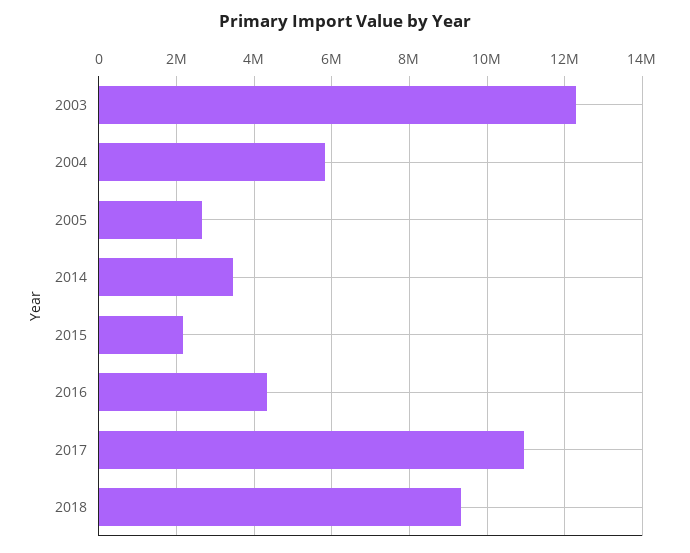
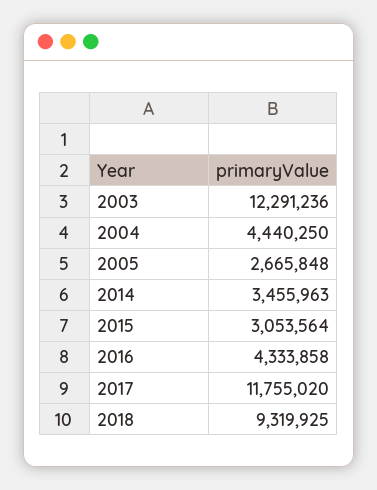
2004: 5800000 -> 4440250
2015: 2200000 -> 3053564
2017: 11000000 -> 11755020

